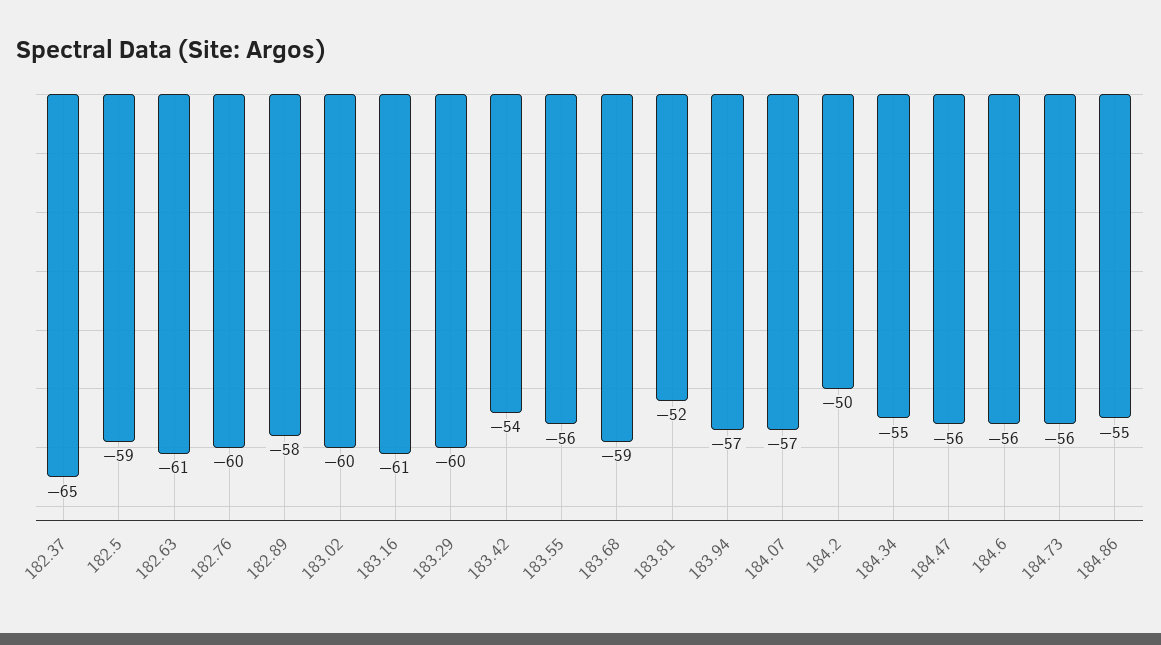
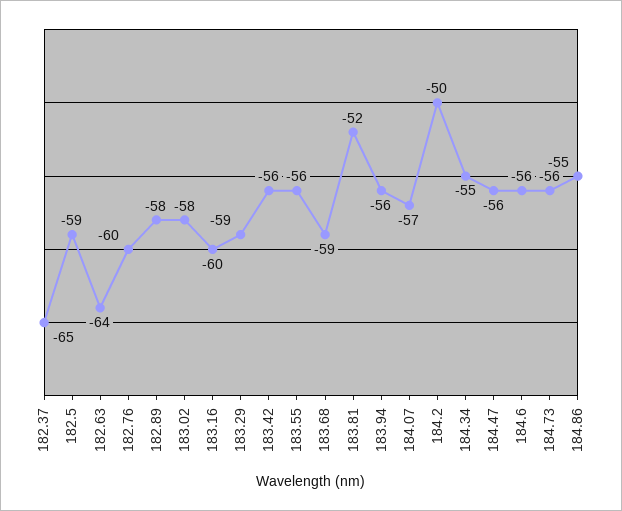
182.63: -61 -> -64
183.02: -60 -> -58
183.16: -61 -> -60
183.29: -60 -> -59
183.42: -54 -> -56
183.94: -57 -> -56

